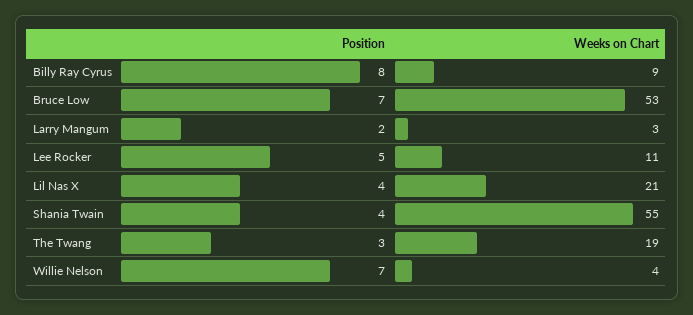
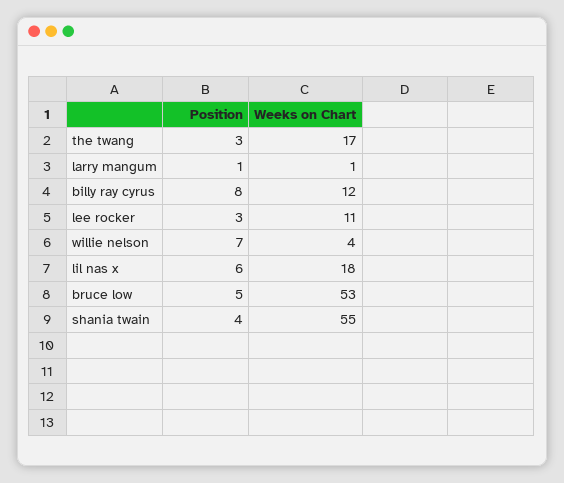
Weeks on Chart, Billy Ray Cyrus: 9 -> 12
Position, Bruce Low: 7 -> 5
Position, Larry Mangum: 2 -> 1
Weeks on Chart, Larry Mangum: 3 -> 1
Position, Lee Rocker: 5 -> 3
Position, Lil Nas X: 4 -> 6
Weeks on Chart, Lil Nas X: 21 -> 18
Weeks on Chart, The Twang: 19 -> 17

